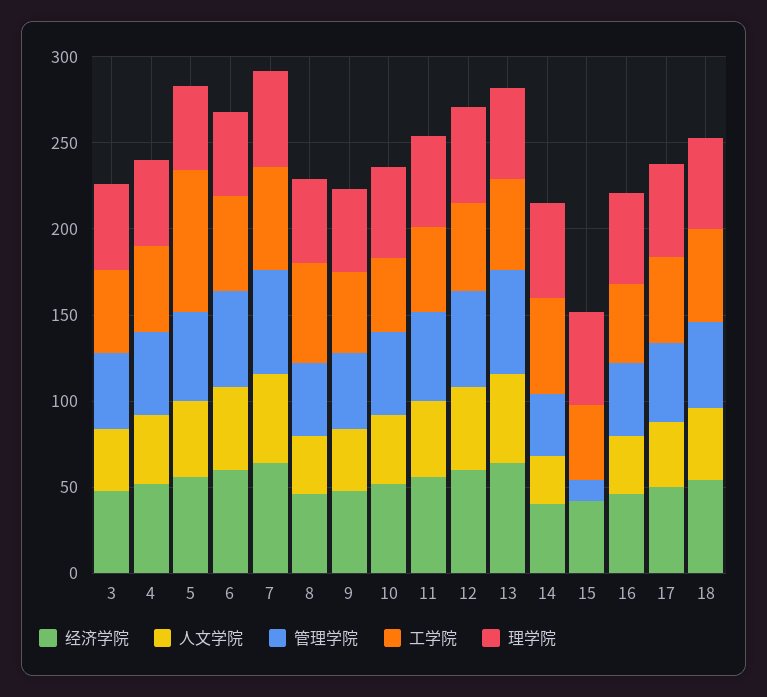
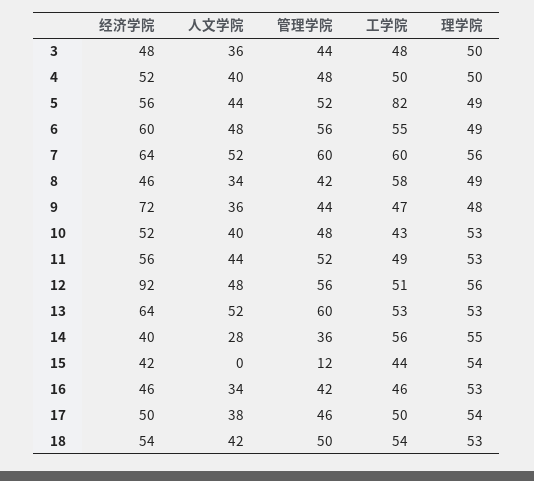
经济学院, 9: 50 -> 72
经济学院, 12: 60 -> 92

